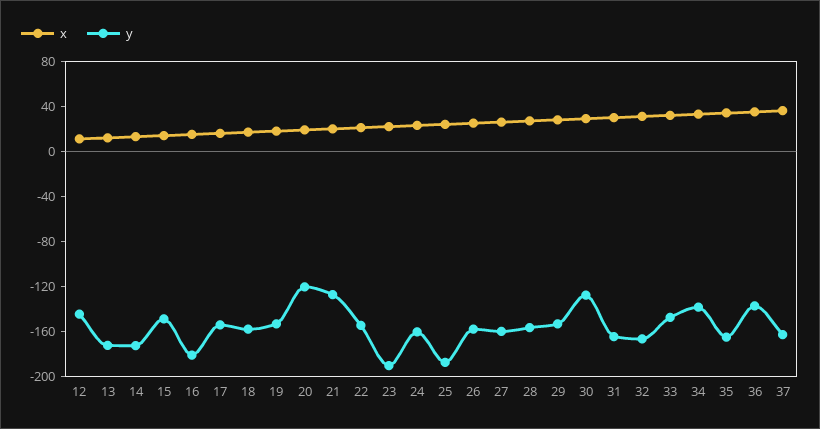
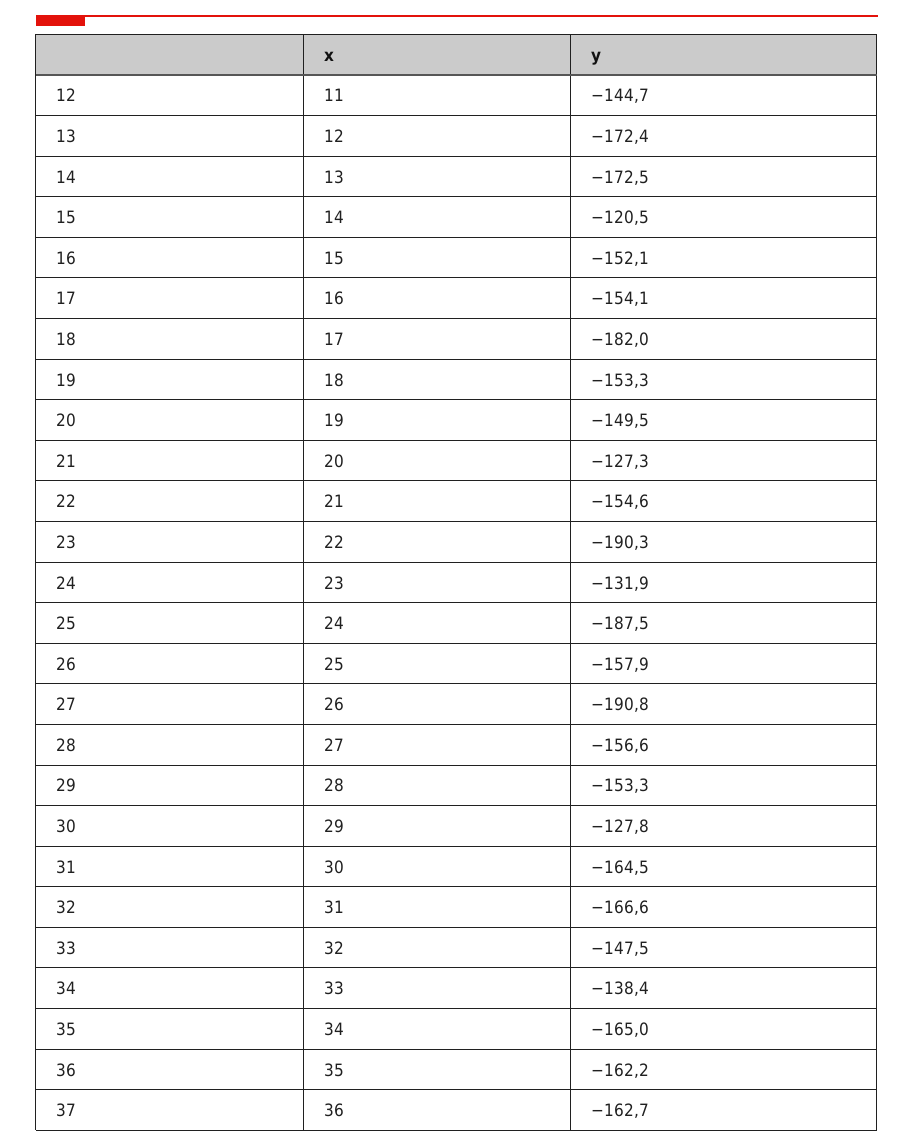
y, 15: -150 -> -120.5
y, 16: -180 -> -152.1
y, 18: -160 -> -182
y, 20: -120 -> -149.5
y, 24: -160 -> -131.9
y, 27: -160 -> -190.8
y, 36: -140 -> -162.2

